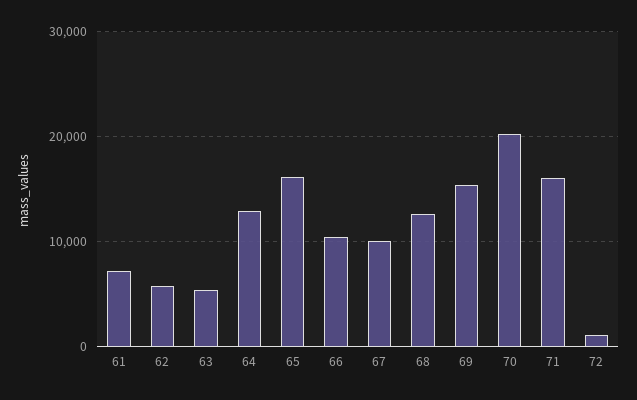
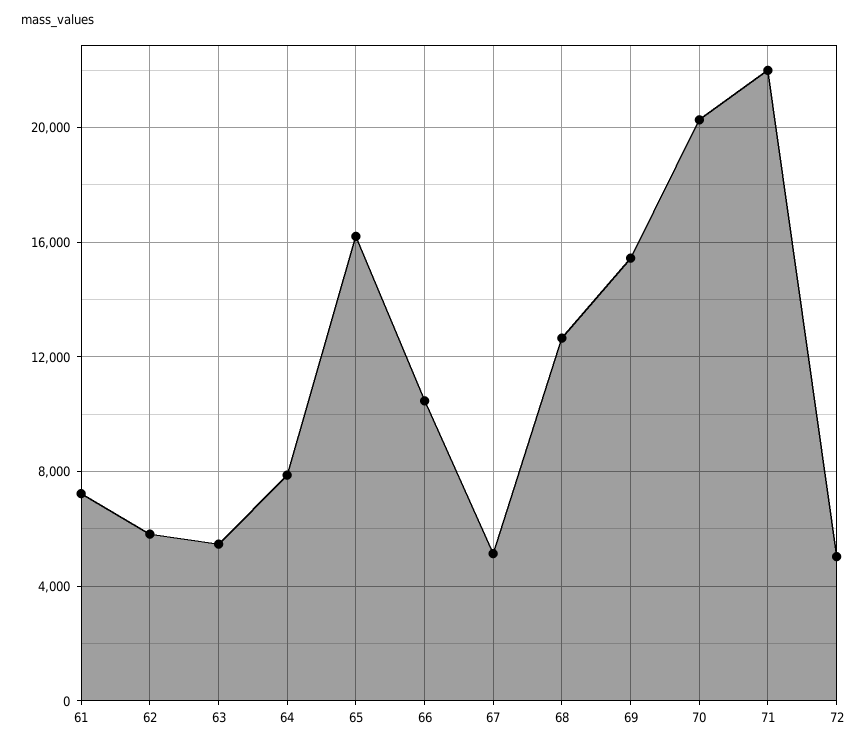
64: 13000 -> 8000
67: 10000 -> 5000
71: 16000 -> 22000
72: 1000 -> 5000

